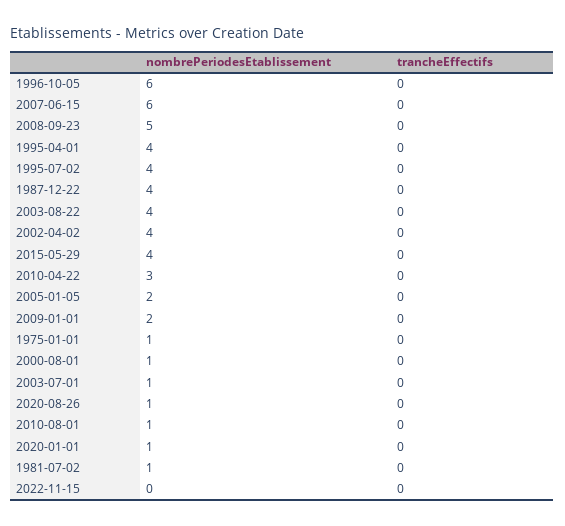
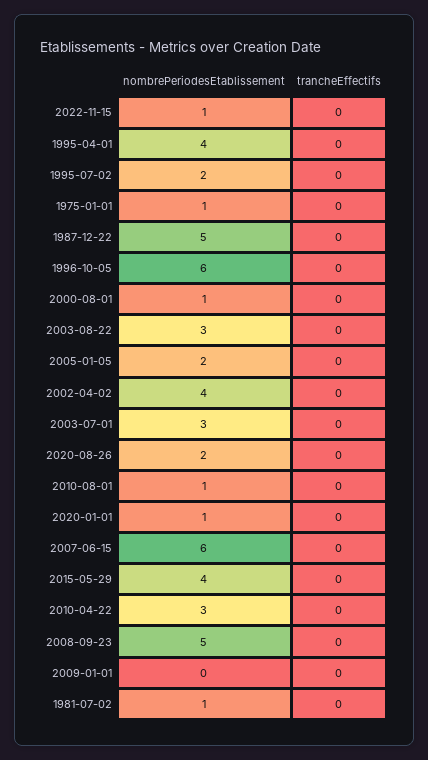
nombrePeriodesEtablissement, 1995-07-02: 4 -> 2
nombrePeriodesEtablissement, 1987-12-22: 4 -> 5
nombrePeriodesEtablissement, 2003-08-22: 4 -> 3
nombrePeriodesEtablissement, 2009-01-01: 2 -> 0
nombrePeriodesEtablissement, 2003-07-01: 1 -> 3
nombrePeriodesEtablissement, 2020-08-26: 1 -> 2
nombrePeriodesEtablissement, 2022-11-15: 0 -> 1

